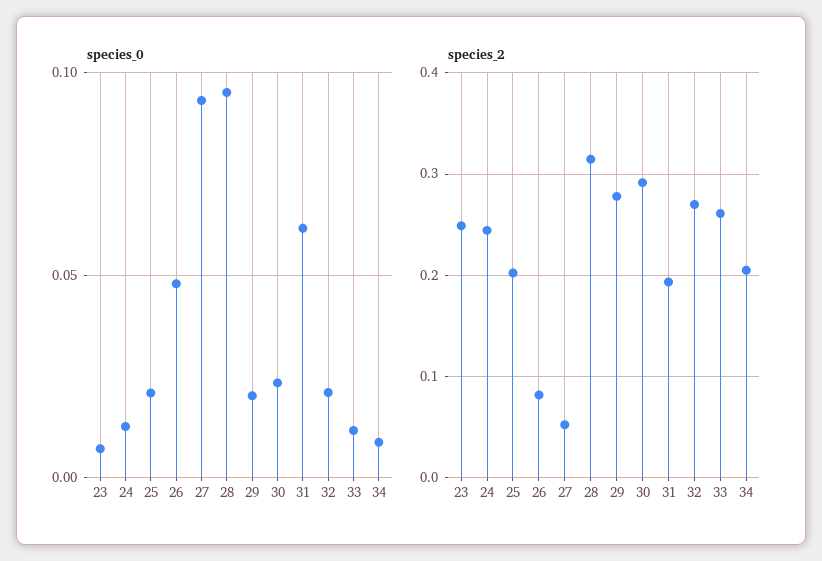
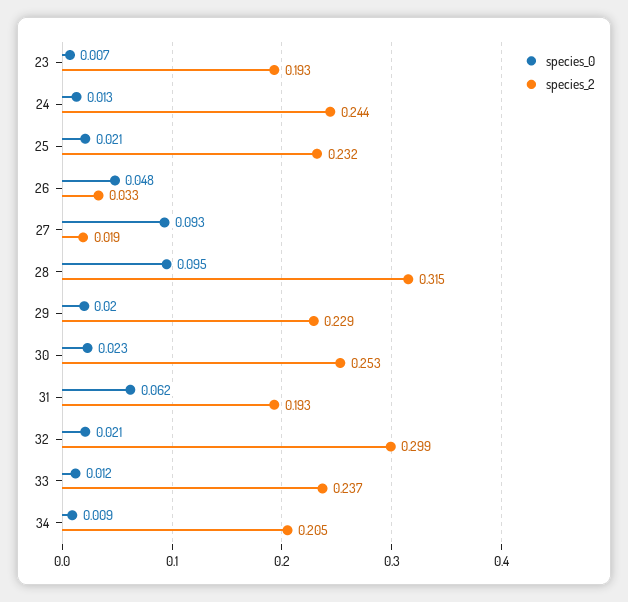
species_2, 23: 0.25 -> 0.193
species_2, 25: 0.2 -> 0.232
species_2, 26: 0.08 -> 0.033
species_2, 27: 0.05 -> 0.019
species_2, 29: 0.28 -> 0.229
species_2, 30: 0.29 -> 0.253
species_2, 32: 0.27 -> 0.299
species_2, 33: 0.26 -> 0.237

